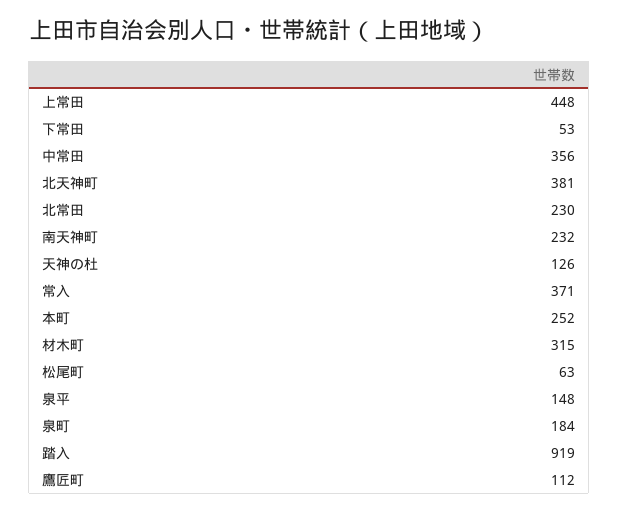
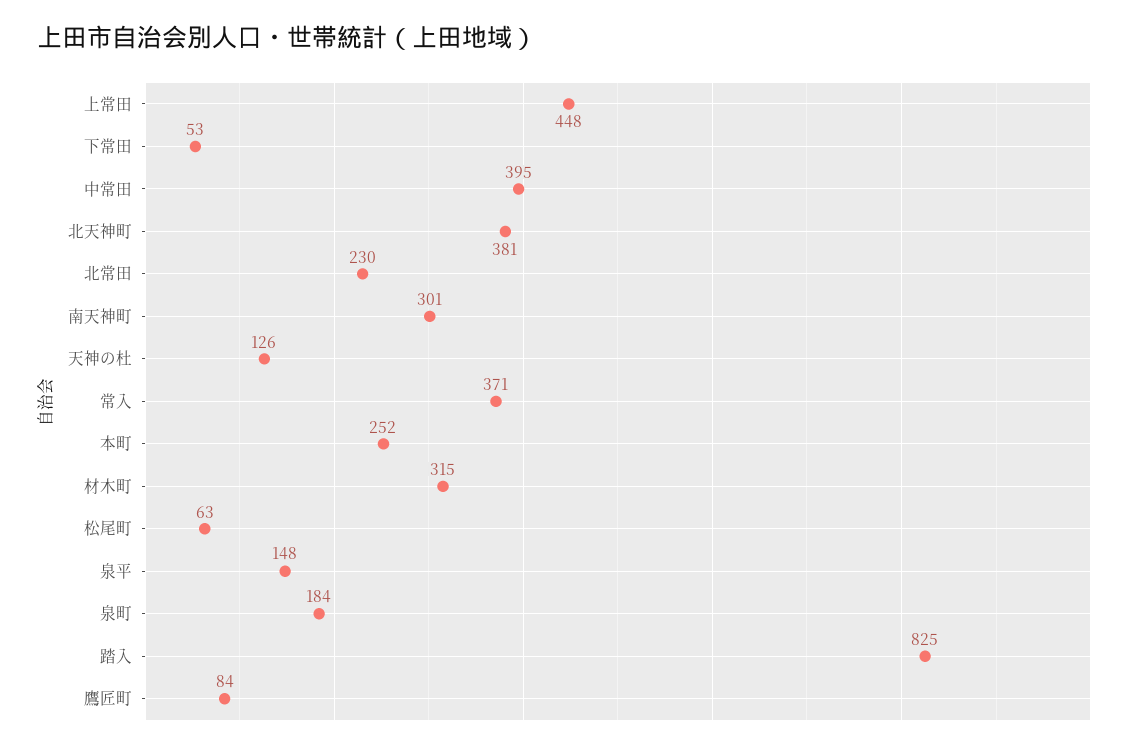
中常田: 356 -> 395
南天神町: 232 -> 301
踏入: 919 -> 825
鷹匠町: 112 -> 84

